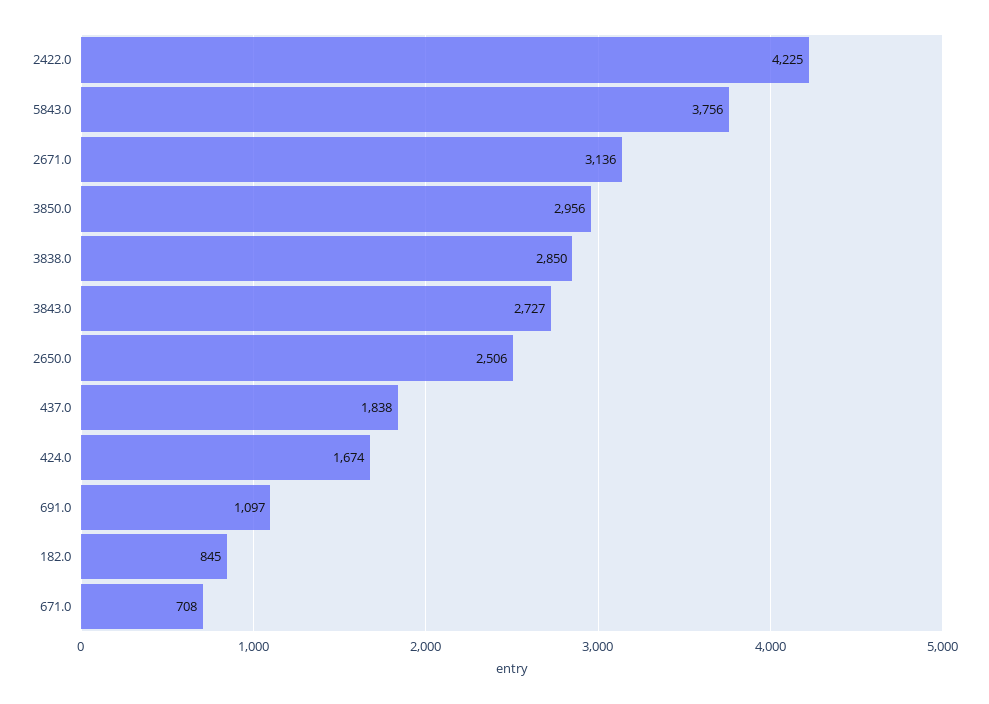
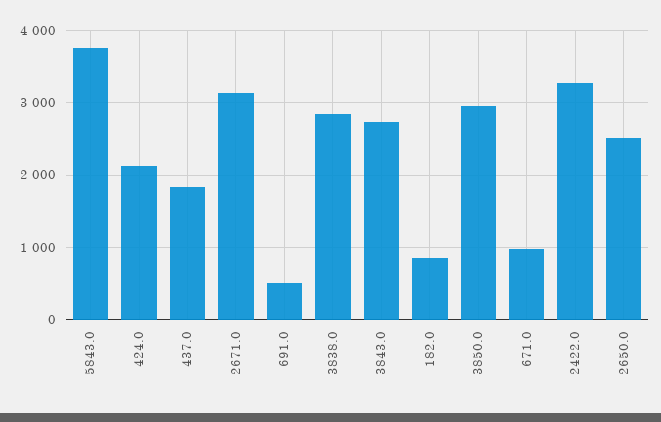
2422.0: 4225 -> 3300
424.0: 1674 -> 2100
691.0: 1097 -> 500
671.0: 708 -> 1000

